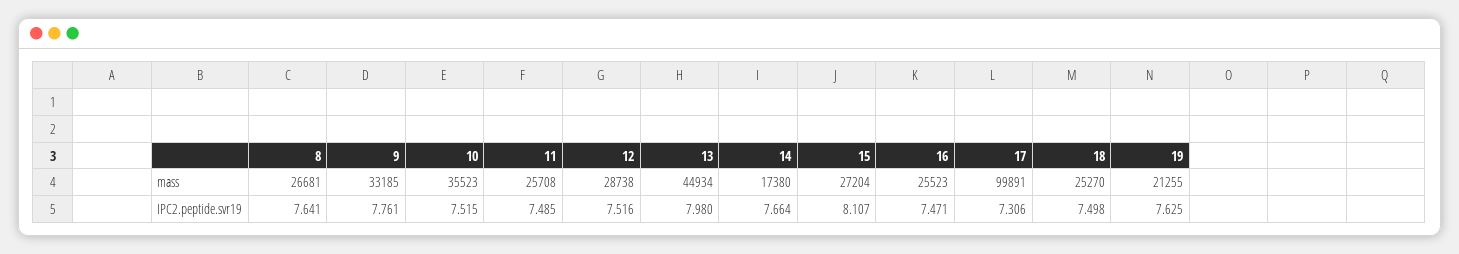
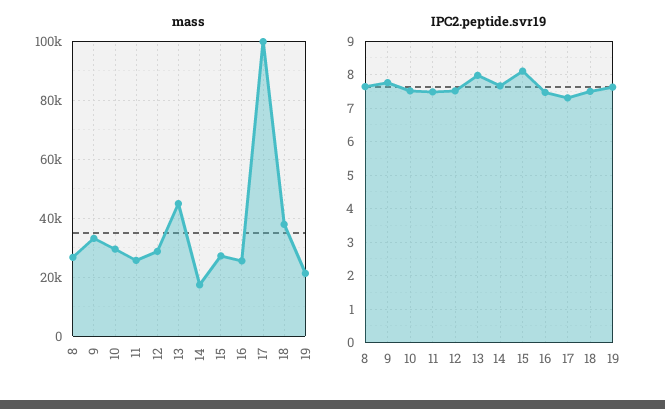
mass, 10: 35523 -> 30000
mass, 18: 25270 -> 37500

